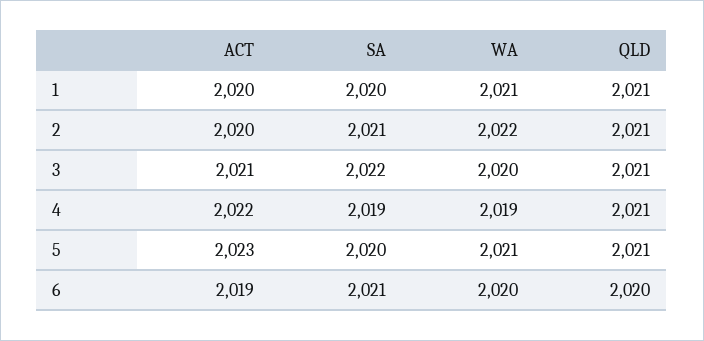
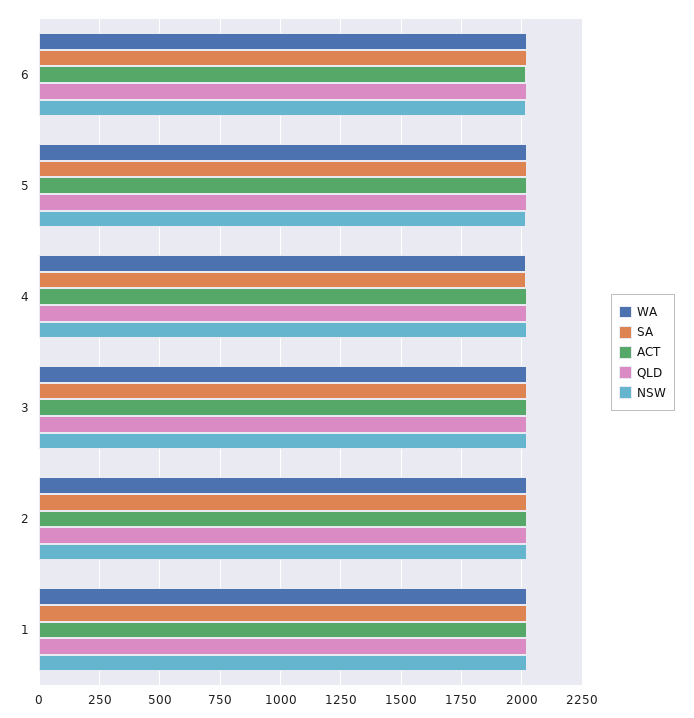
NSW, 6: none -> 2025
NSW, 5: none -> 2025
NSW, 4: none -> 2025
NSW, 3: none -> 2025
NSW, 2: none -> 2025
NSW, 1: none -> 2025

